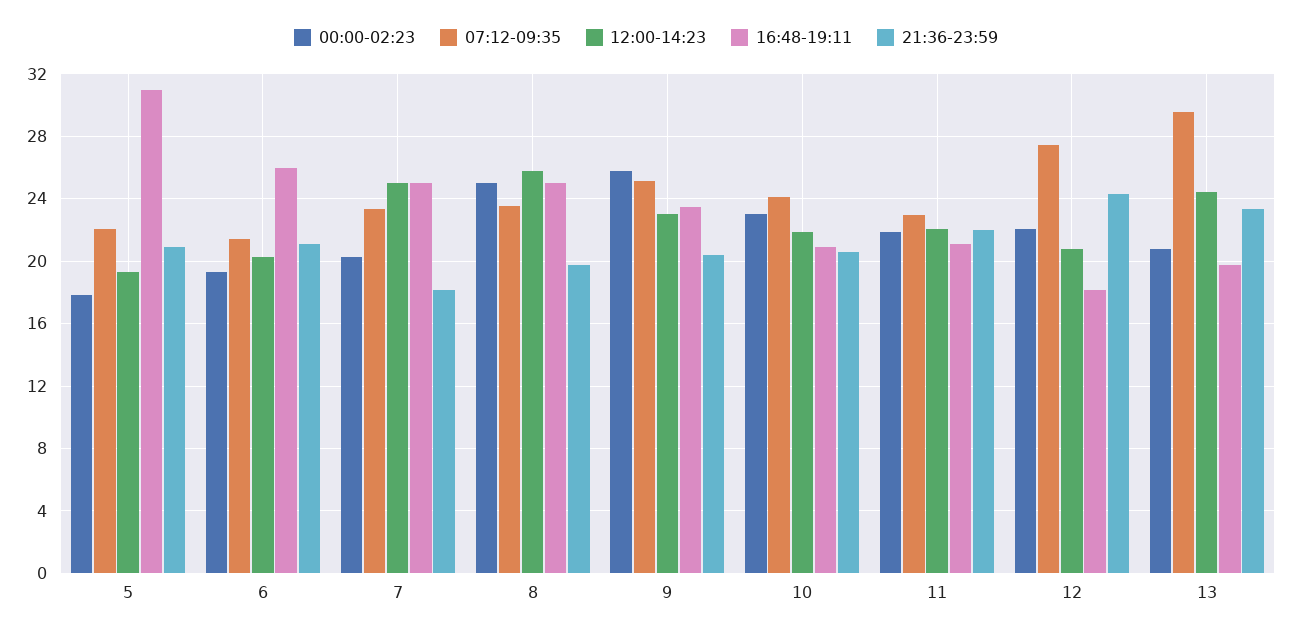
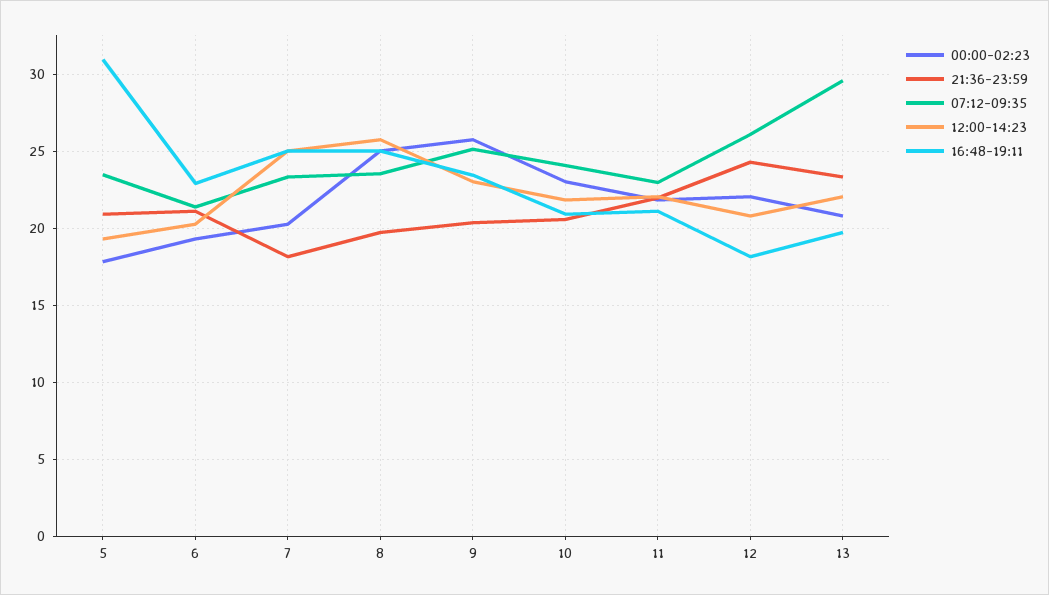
07:12-09:35, 5: 22 -> 23.5
16:48-19:11, 6: 26 -> 23
07:12-09:35, 12: 27.5 -> 26
12:00-14:23, 13: 24.5 -> 22

